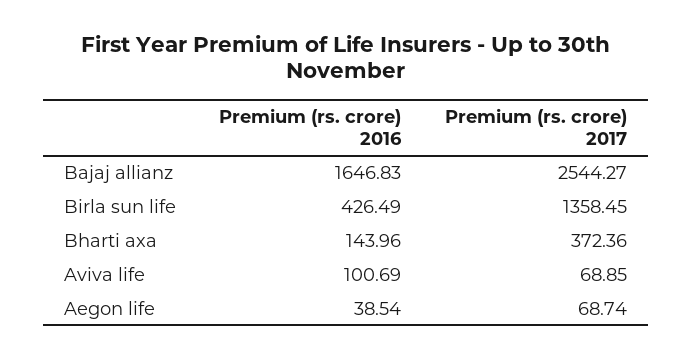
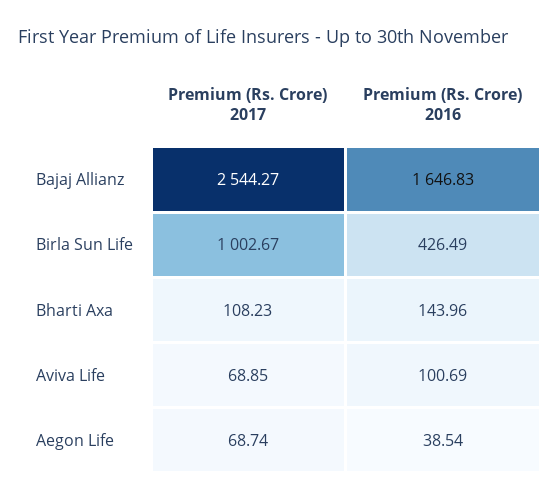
Premium (rs. crore) 2017, Birla sun life: 1358.45 -> 1002.67
Premium (rs. crore) 2017, Bharti axa: 372.36 -> 108.23

